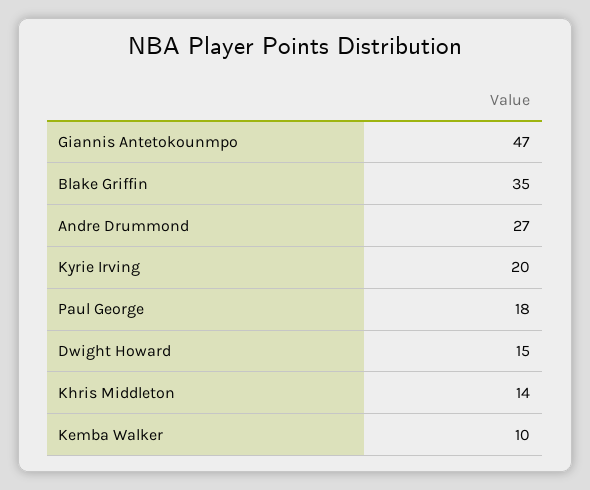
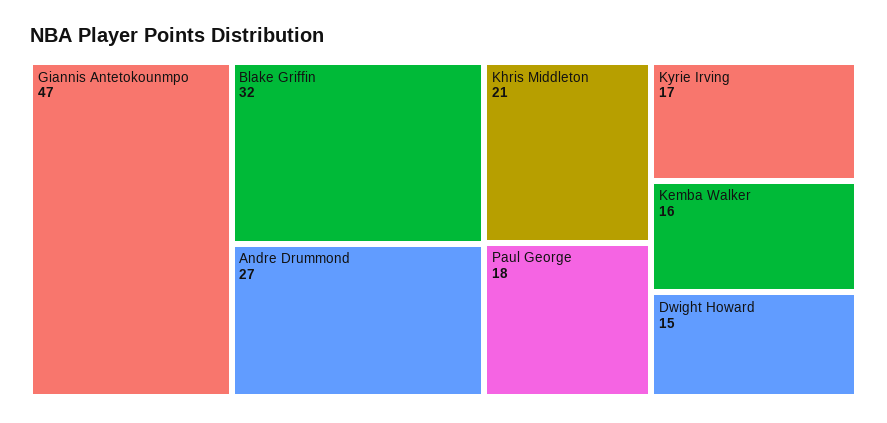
Blake Griffin: 35 -> 32
Kyrie Irving: 20 -> 17
Khris Middleton: 14 -> 21
Kemba Walker: 10 -> 16

